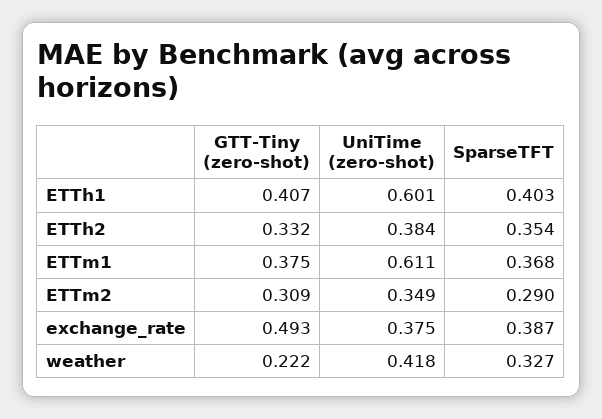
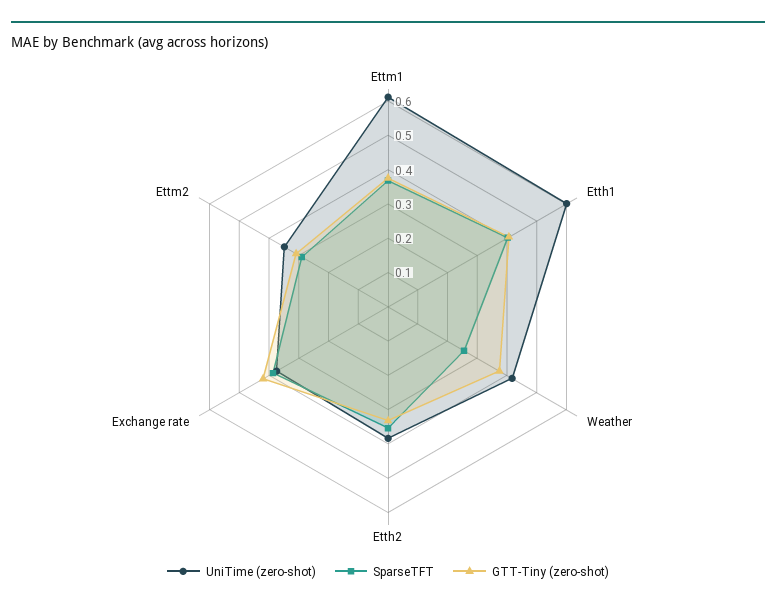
GTT-Tiny (zero-shot), exchange_rate: 0.493 -> 0.425
GTT-Tiny (zero-shot), weather: 0.222 -> 0.375
SparseTFT, weather: 0.327 -> 0.25

